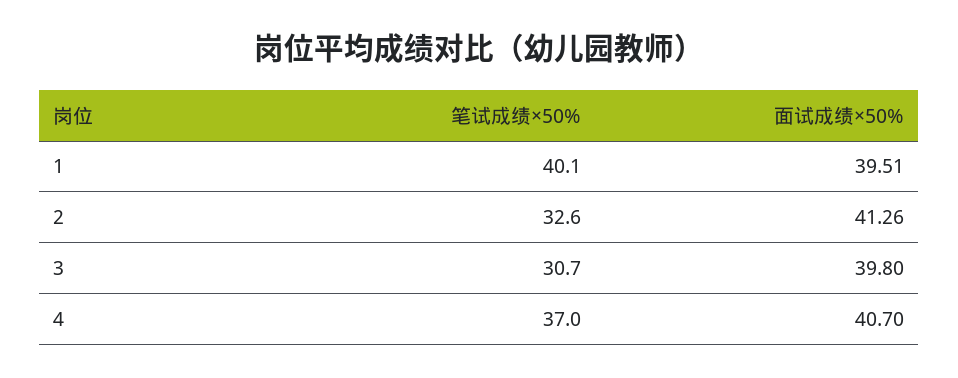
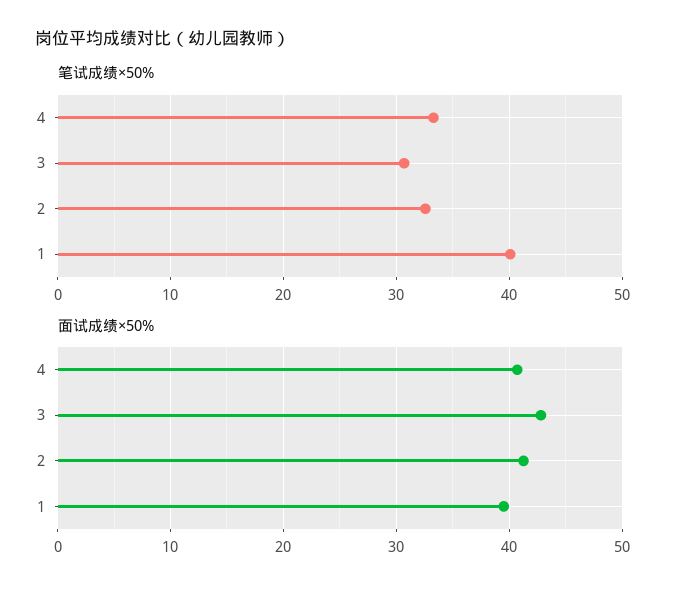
面试成绩×50%, 3: 39.8 -> 43
笔试成绩×50%, 4: 37 -> 33

